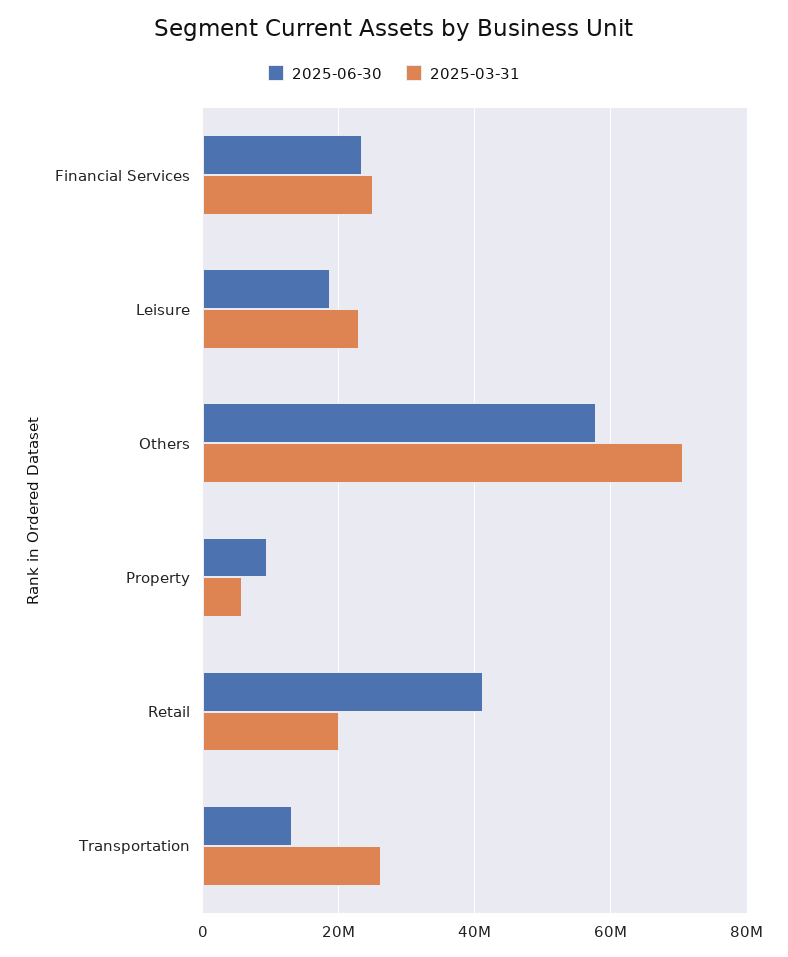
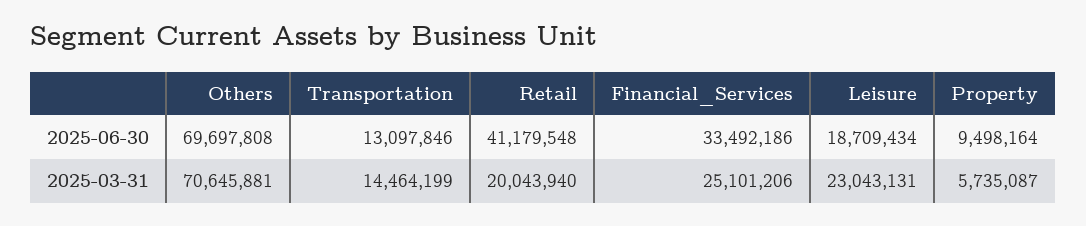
2025-06-30, Financial Services: 24000000 -> 33492186
2025-06-30, Others: 58000000 -> 69697808
2025-03-31, Transportation: 26000000 -> 14464199

